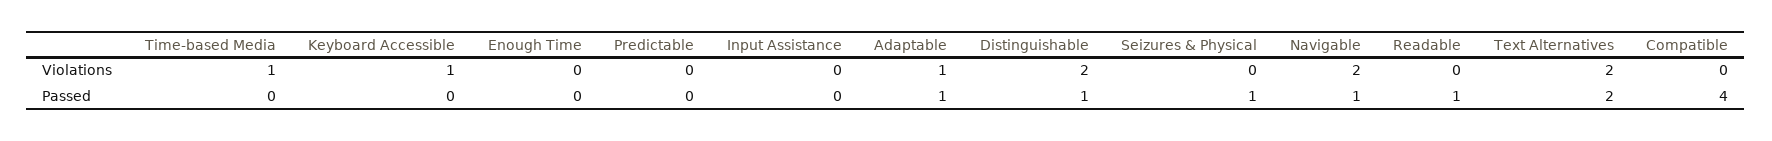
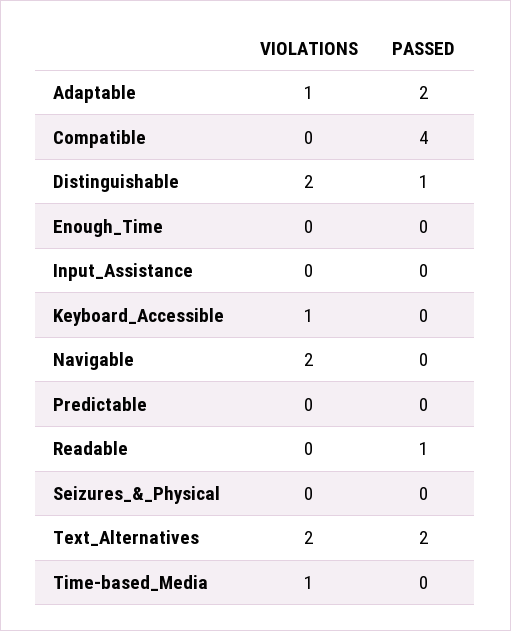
Adaptable, Passed: 1 -> 2
Seizures & Physical, Passed: 1 -> 0
Navigable, Passed: 1 -> 0

